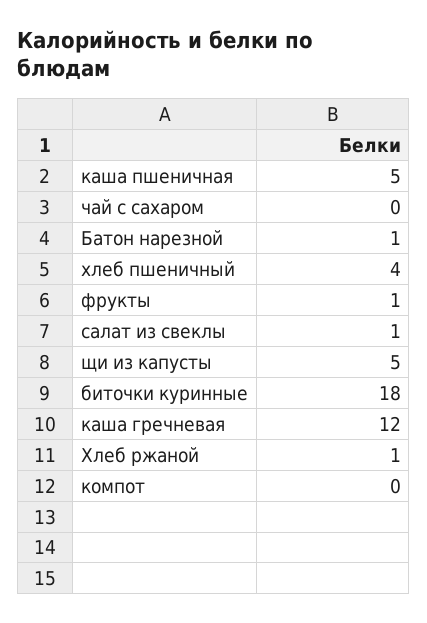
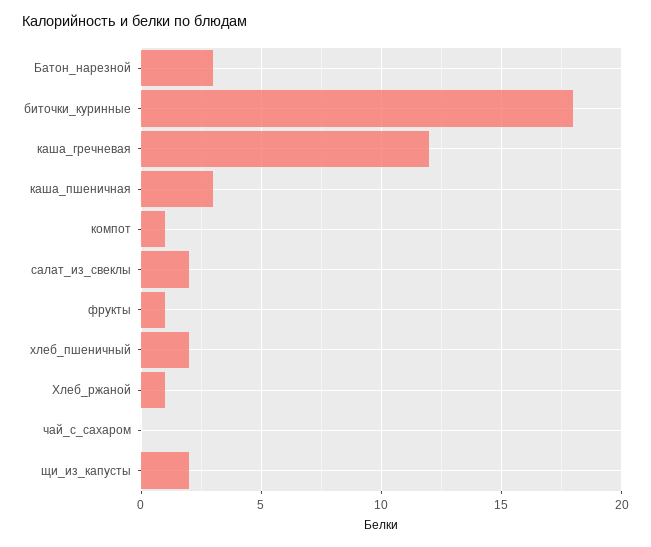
каша пшеничная: 5 -> 3
Батон нарезной: 1 -> 3
хлеб пшеничный: 4 -> 2
салат из свеклы: 1 -> 2
щи из капусты: 5 -> 2
компот: 0 -> 1

